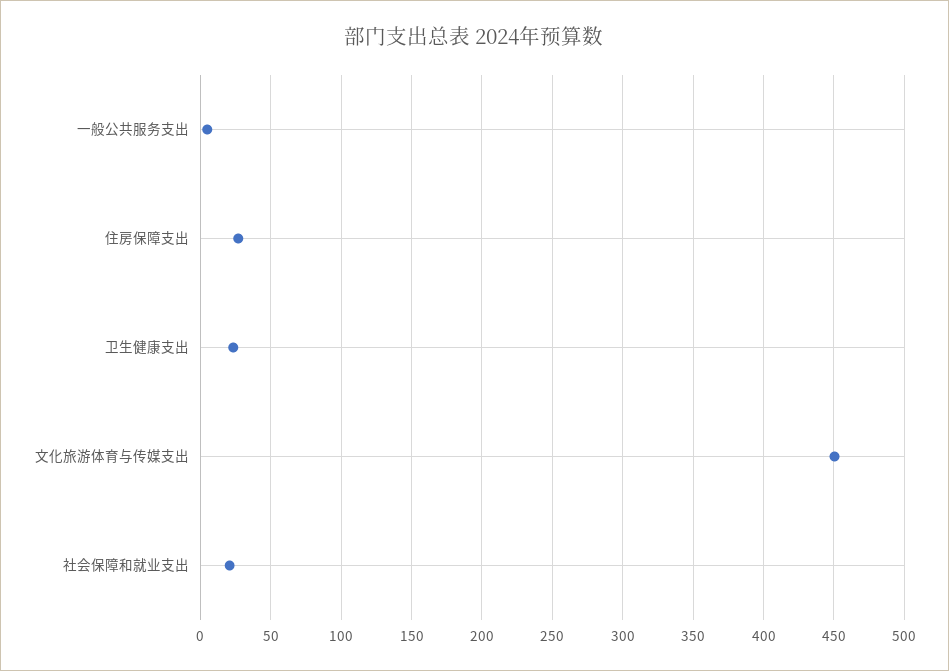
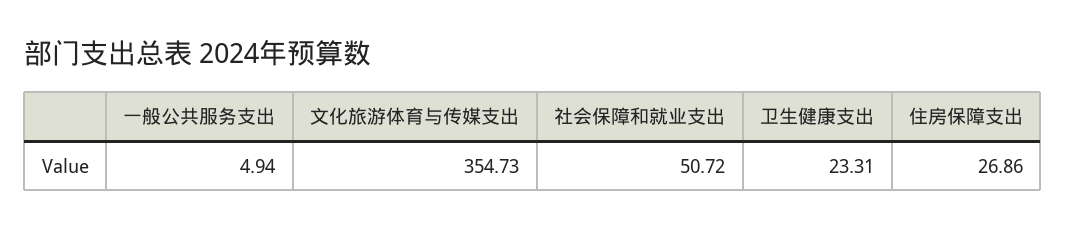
文化旅游体育与传媒支出: 450 -> 354.73
社会保障和就业支出: 20 -> 50.72

